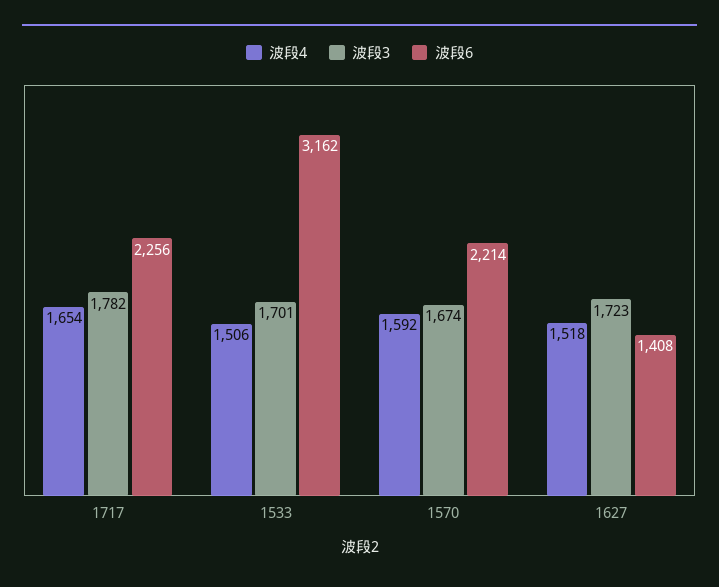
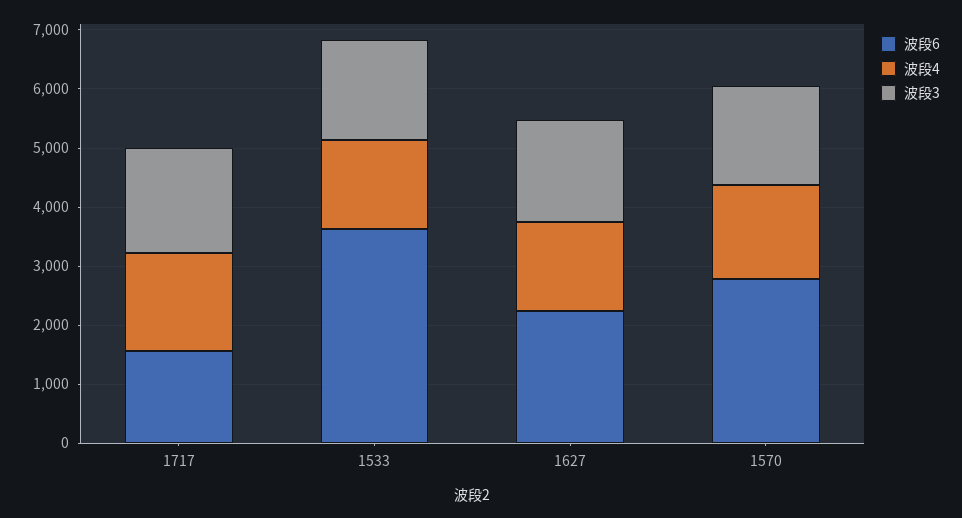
波段6, 1717: 2256 -> 1600
波段6, 1533: 3162 -> 3600
波段6, 1570: 2214 -> 2800
波段6, 1627: 1408 -> 2200

